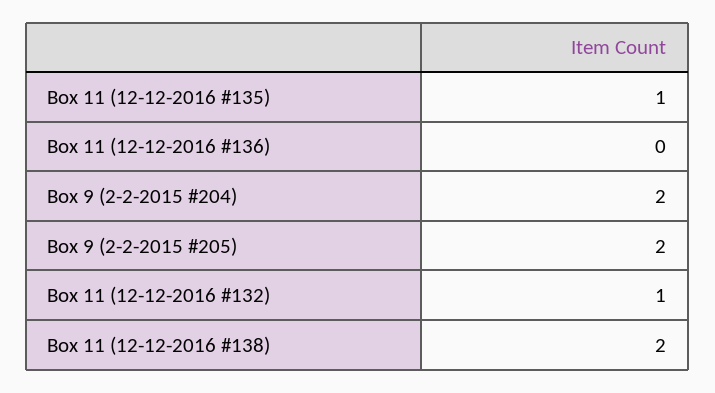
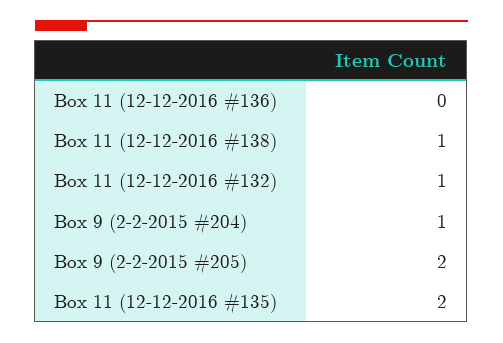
Box 11 (12-12-2016 #135): 1 -> 2
Box 9 (2-2-2015 #204): 2 -> 1
Box 11 (12-12-2016 #138): 2 -> 1

